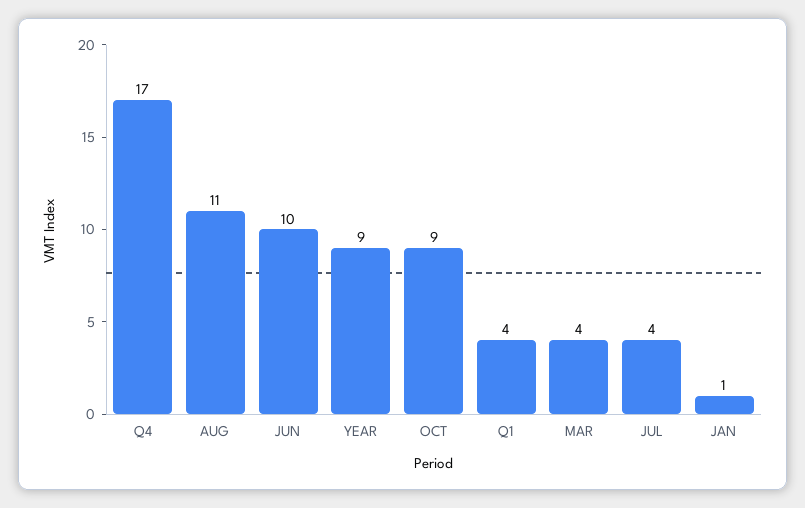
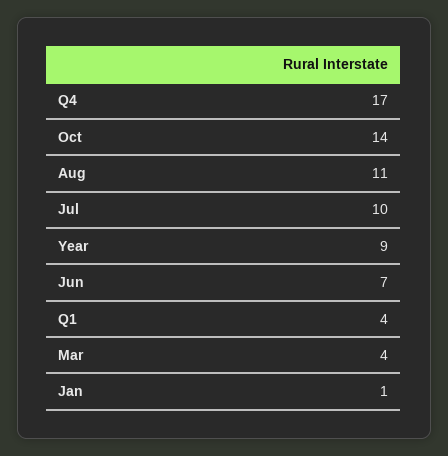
JUN: 10 -> 7
OCT: 9 -> 14
JUL: 4 -> 10

